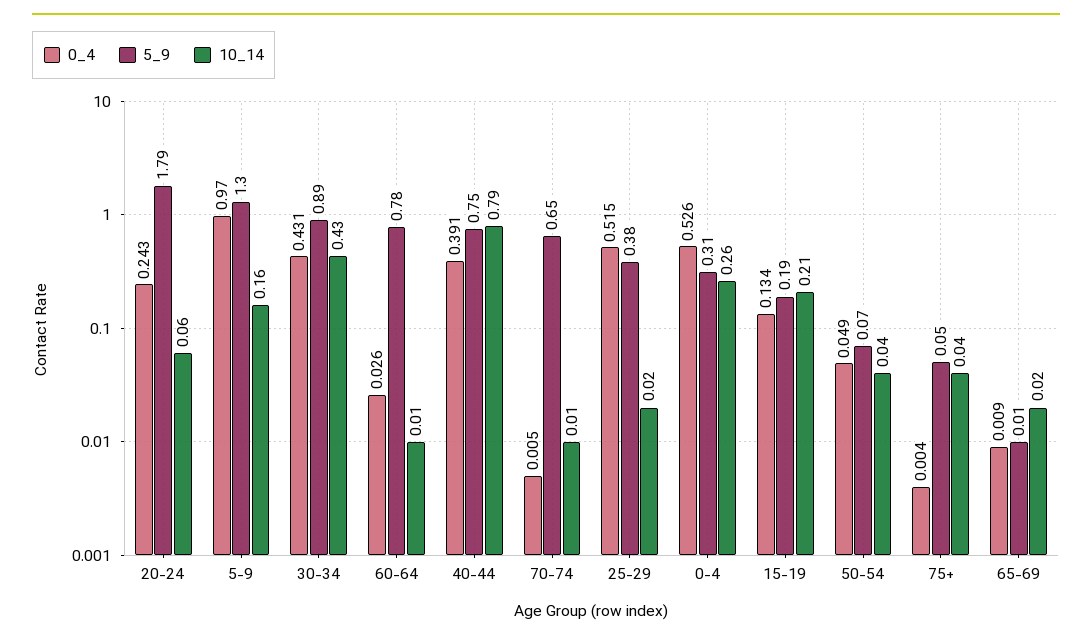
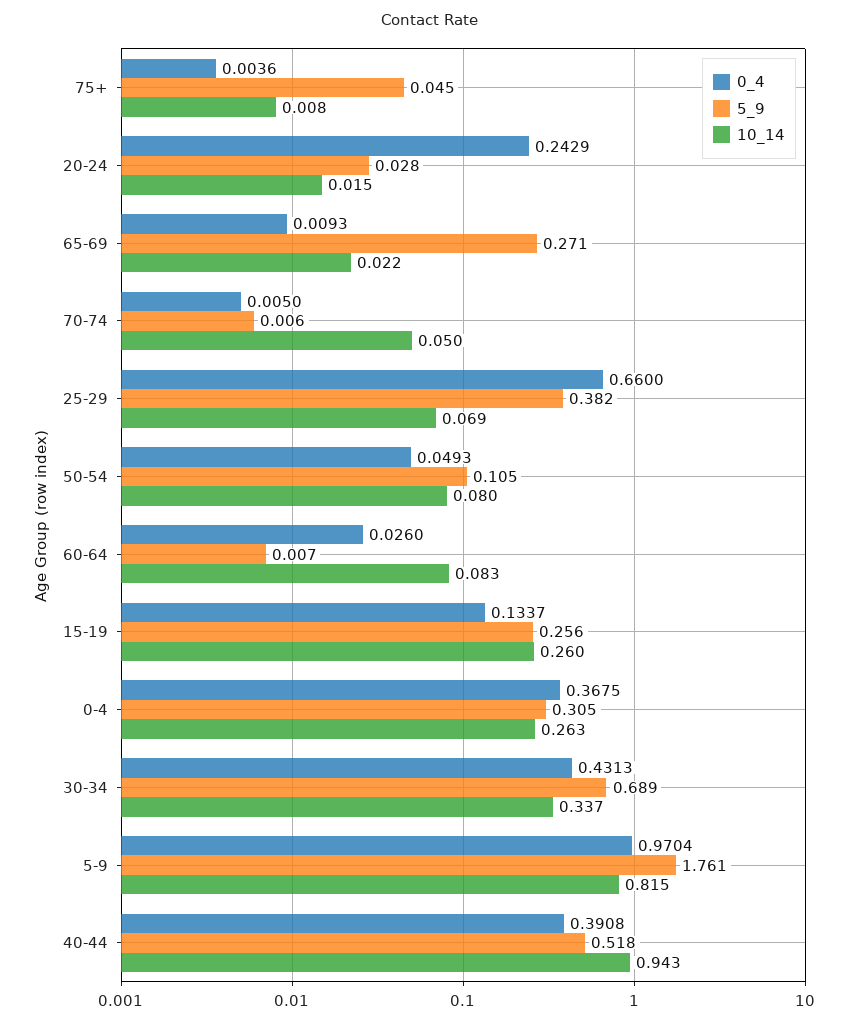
5_9, 20-24: 1.79 -> 0.028
10_14, 20-24: 0.06 -> 0.015
5_9, 5-9: 1.3 -> 1.761
10_14, 5-9: 0.16 -> 0.815
5_9, 30-34: 0.89 -> 0.689
10_14, 30-34: 0.43 -> 0.337
5_9, 60-64: 0.78 -> 0.007
10_14, 60-64: 0.01 -> 0.083
5_9, 40-44: 0.75 -> 0.518
10_14, 40-44: 0.79 -> 0.943
5_9, 70-74: 0.65 -> 0.006
10_14, 70-74: 0.01 -> 0.05
0_4, 25-29: 0.515 -> 0.66
10_14, 25-29: 0.02 -> 0.069
0_4, 0-4: 0.526 -> 0.3675
5_9, 15-19: 0.19 -> 0.256
10_14, 15-19: 0.21 -> 0.26
5_9, 50-54: 0.07 -> 0.105
10_14, 50-54: 0.04 -> 0.08
10_14, 75+: 0.04 -> 0.008
5_9, 65-69: 0.01 -> 0.271

